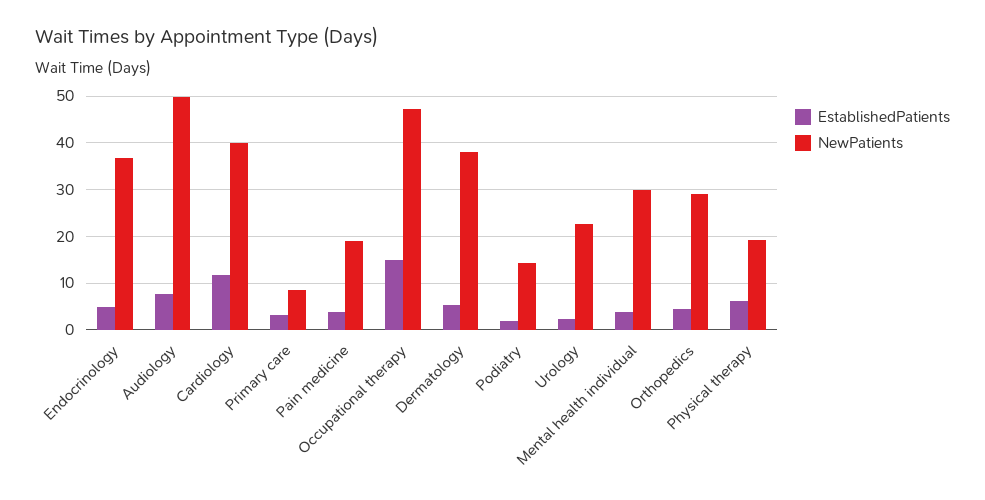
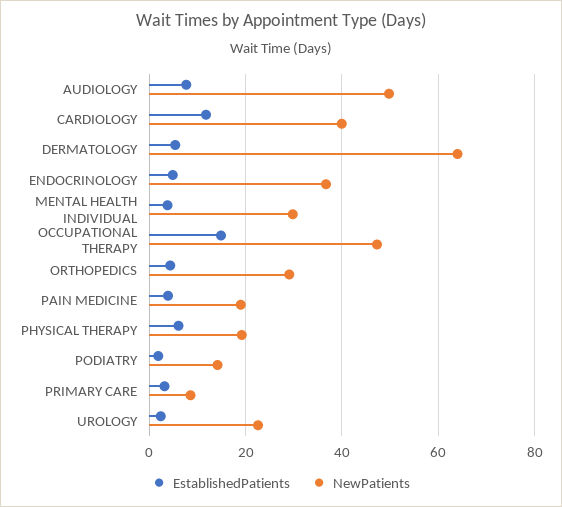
NewPatients, Dermatology: 38 -> 64

